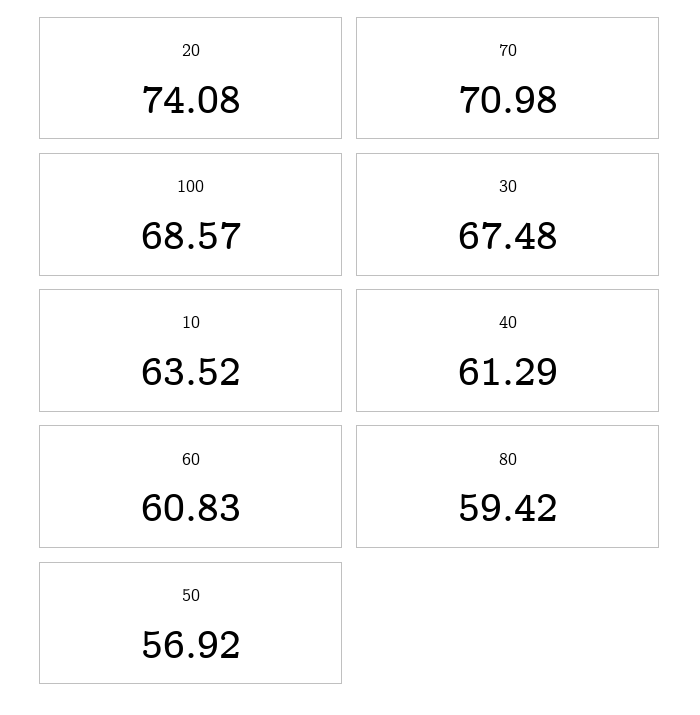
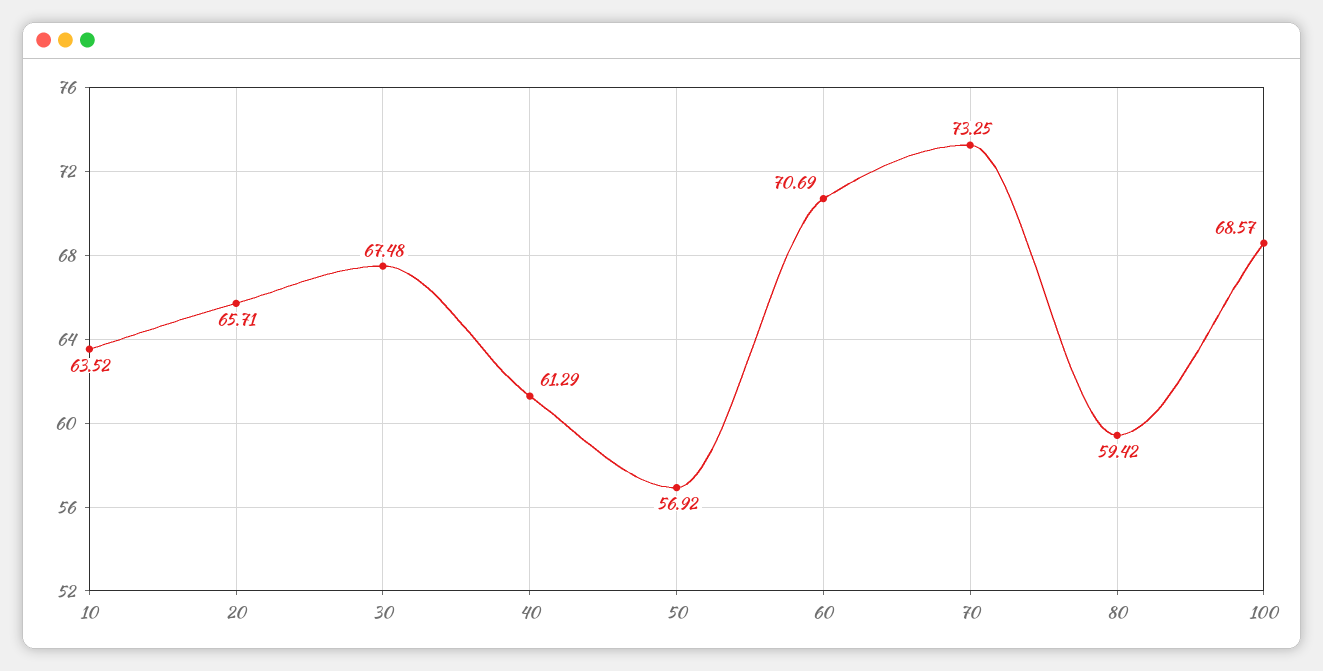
20: 74.08 -> 65.71
70: 70.98 -> 73.25
60: 60.83 -> 70.69

